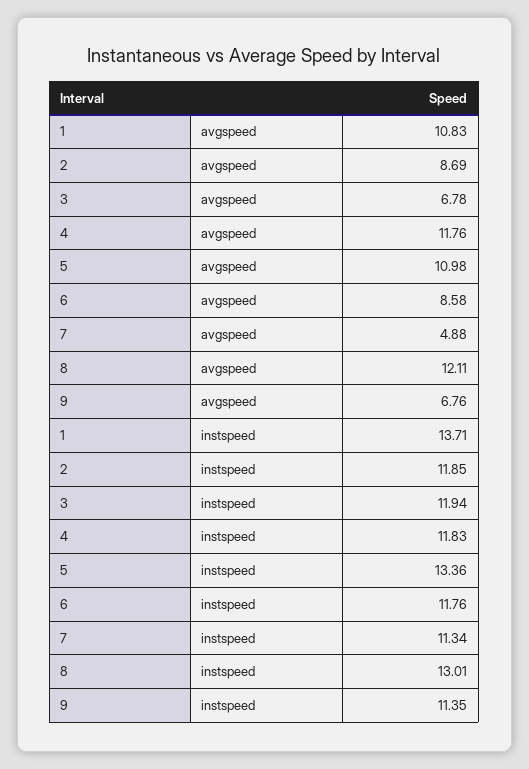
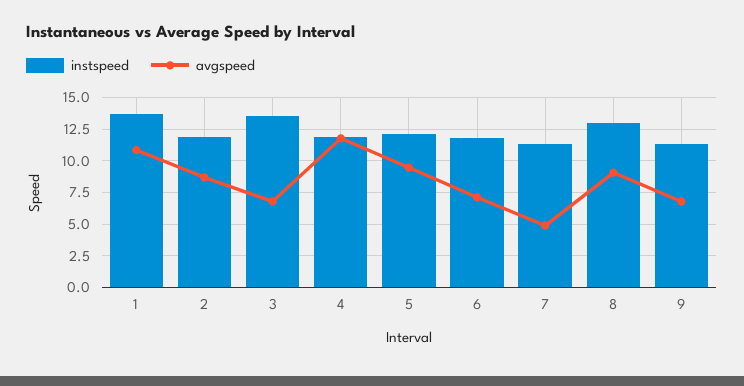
avgspeed, 5: 10.98 -> 9.5
avgspeed, 6: 8.58 -> 7
avgspeed, 8: 12.11 -> 9
instspeed, 3: 11.94 -> 13.5
instspeed, 5: 13.36 -> 12

